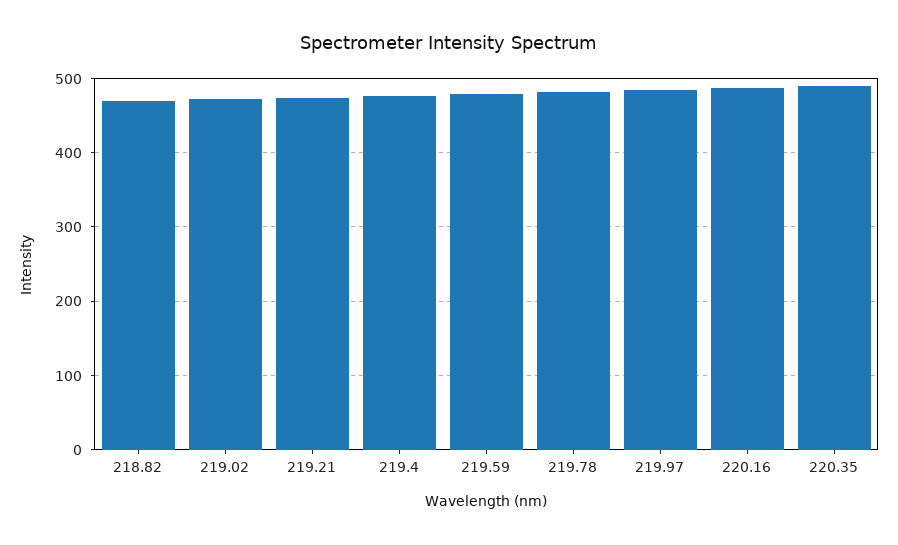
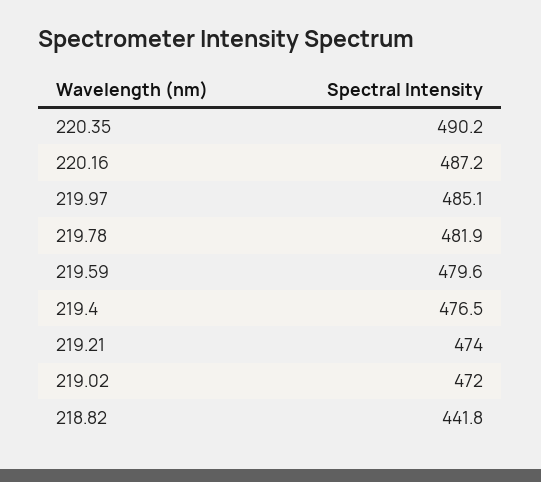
218.82: 470 -> 441.8

